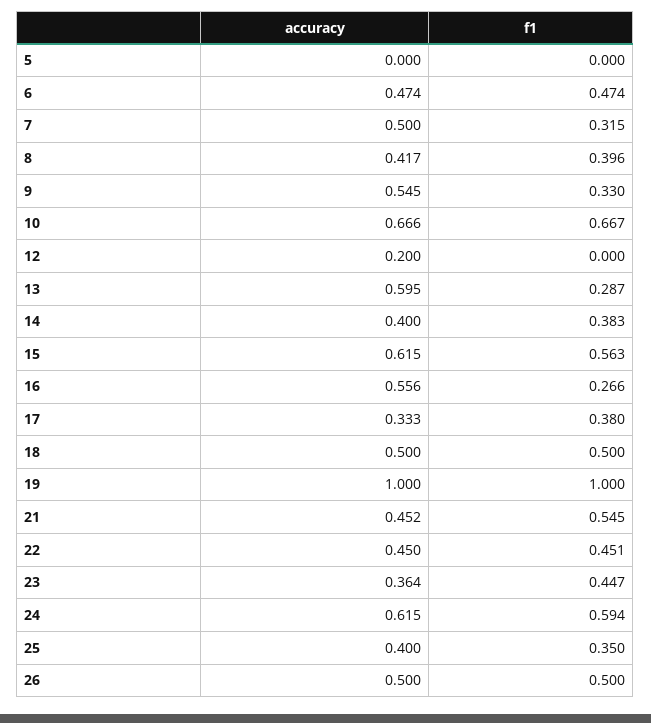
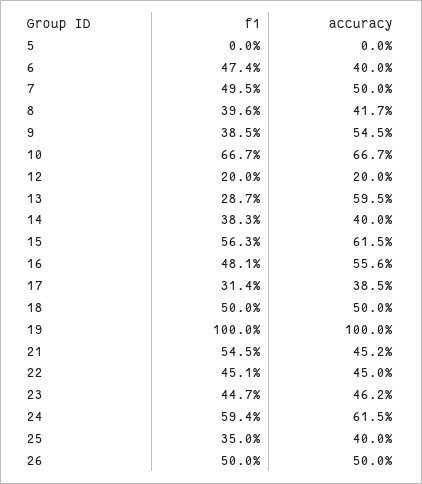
accuracy, 6: 0.474 -> 0.4
f1, 7: 0.315 -> 0.495
f1, 9: 0.33 -> 0.385
accuracy, 10: 0.666 -> 0.667
f1, 12: 0 -> 0.2
f1, 16: 0.266 -> 0.481
accuracy, 17: 0.333 -> 0.385
f1, 17: 0.38 -> 0.314
accuracy, 23: 0.364 -> 0.462

